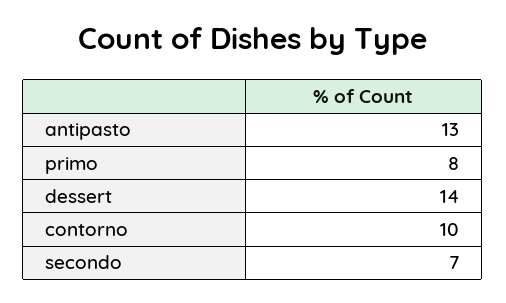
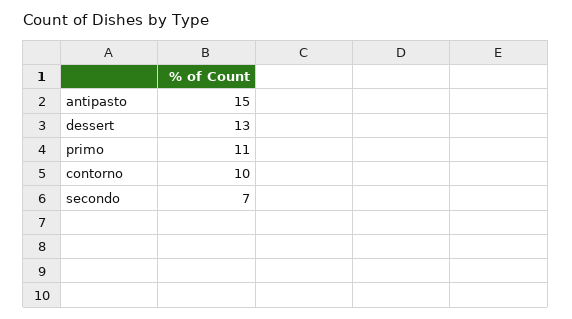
antipasto: 13 -> 15
primo: 8 -> 11
dessert: 14 -> 13

